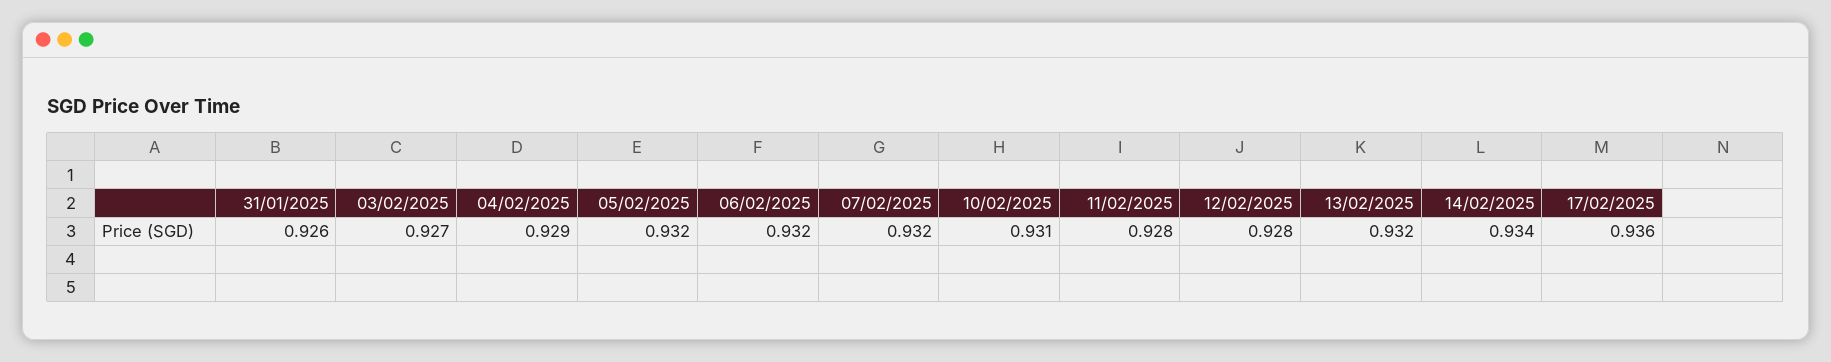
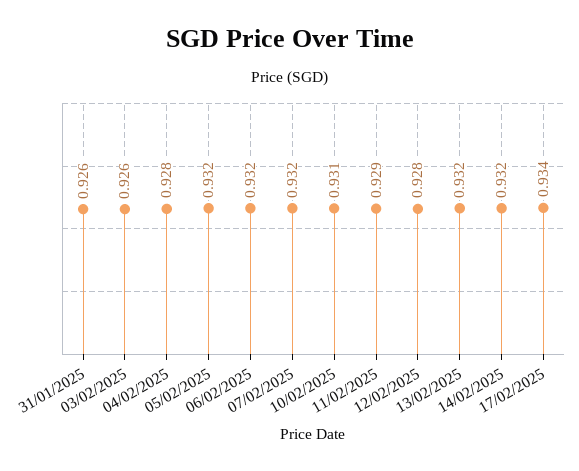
03/02/2025: 0.927 -> 0.926
04/02/2025: 0.929 -> 0.928
11/02/2025: 0.928 -> 0.929
14/02/2025: 0.934 -> 0.932
17/02/2025: 0.936 -> 0.934

